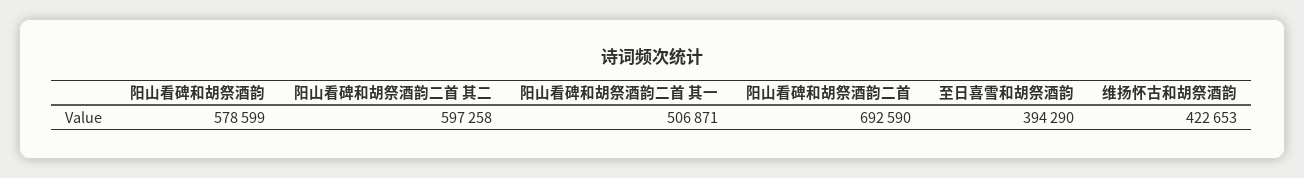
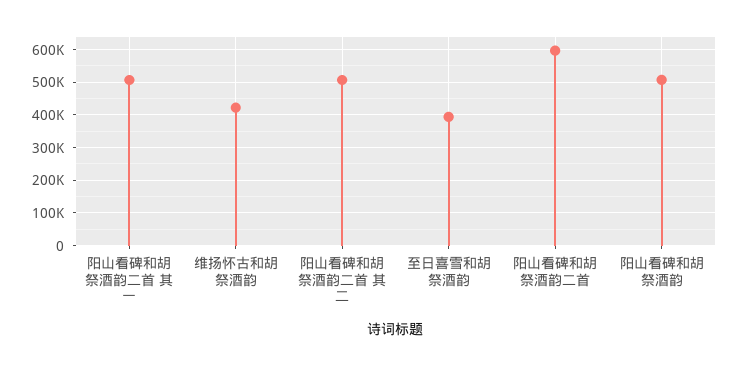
阳山看碑和胡祭酒韵: 578599 -> 500000
阳山看碑和胡祭酒韵二首 其二: 597258 -> 500000
阳山看碑和胡祭酒韵二首: 692590 -> 600000

